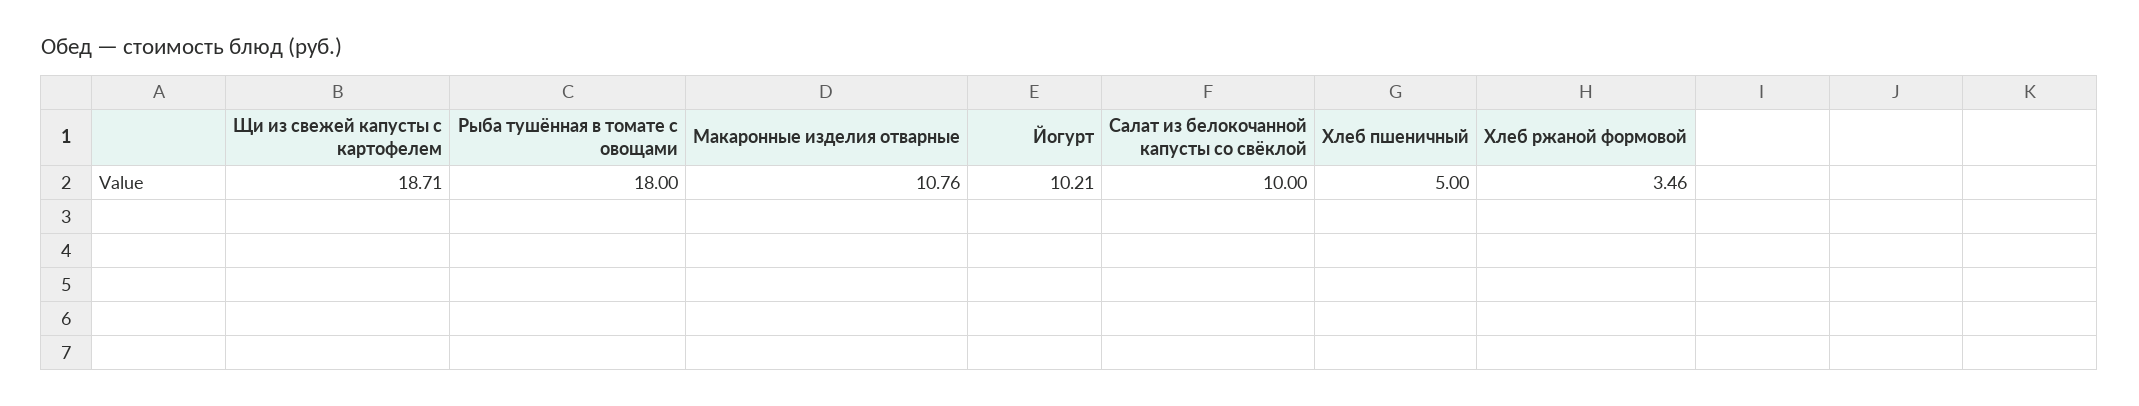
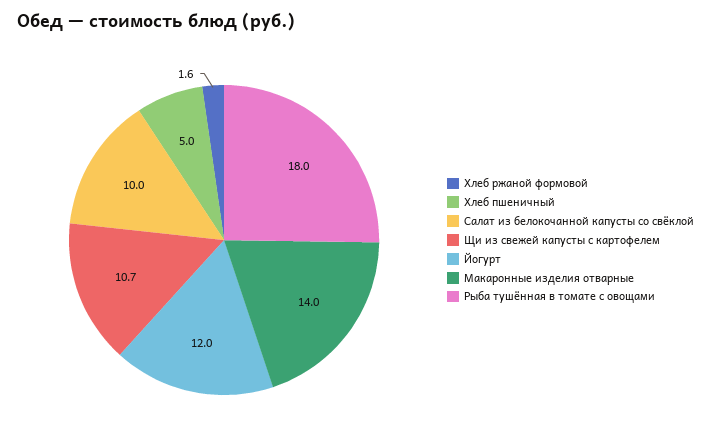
Щи из свежей капусты с картофелем: 18.71 -> 10.7
Макаронные изделия отварные: 10.76 -> 14
Йогурт: 10.21 -> 12
Хлеб ржаной формовой: 3.46 -> 1.6

